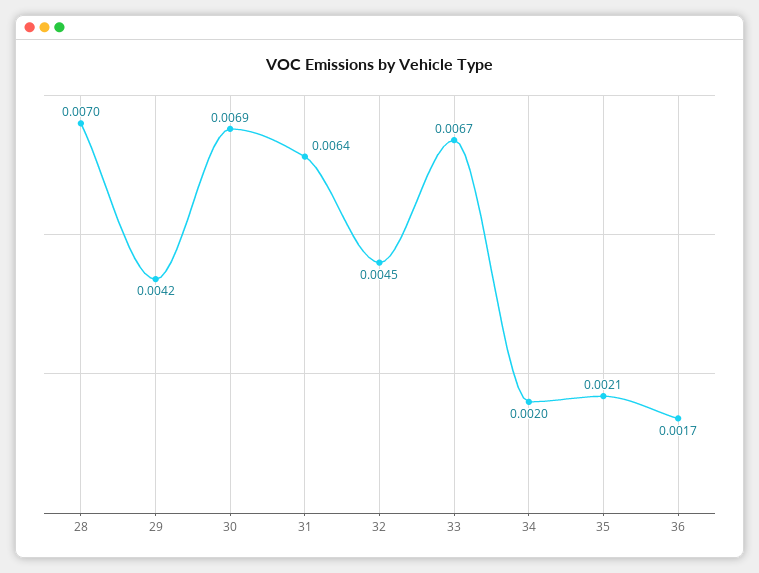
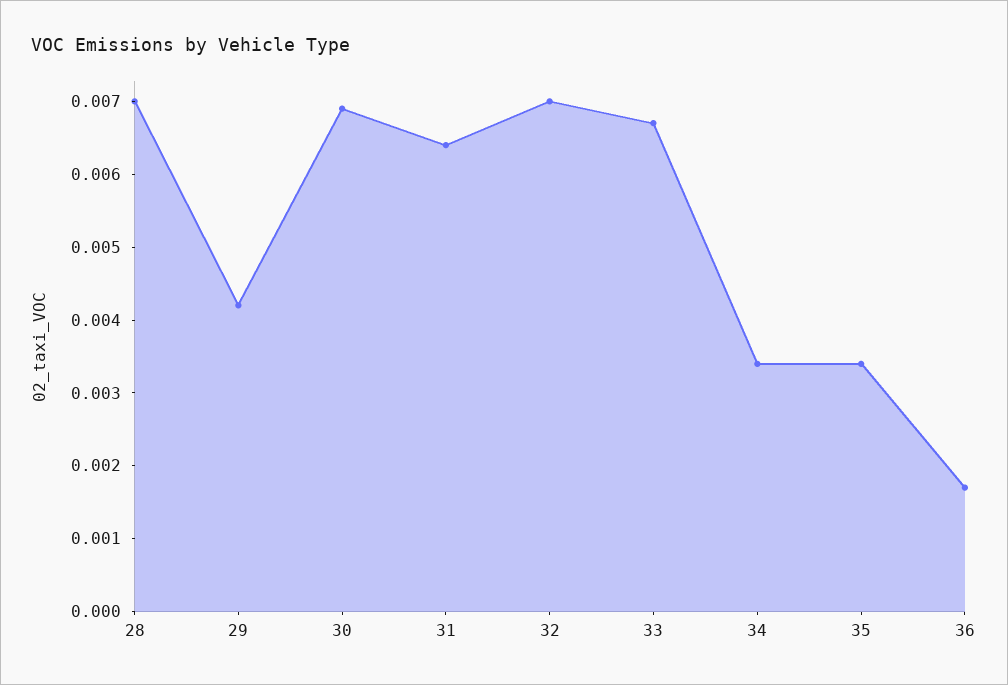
32: 0.0045 -> 0.007
34: 0.002 -> 0.0035
35: 0.0021 -> 0.0035

